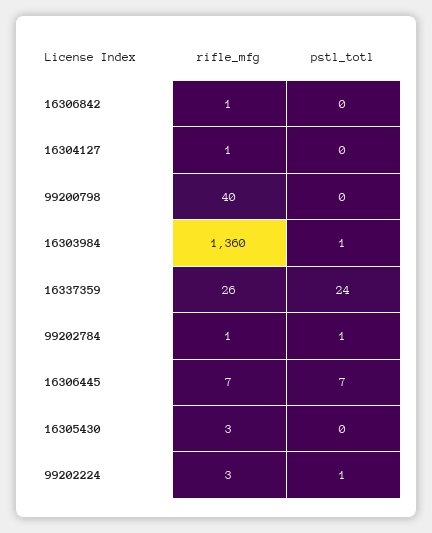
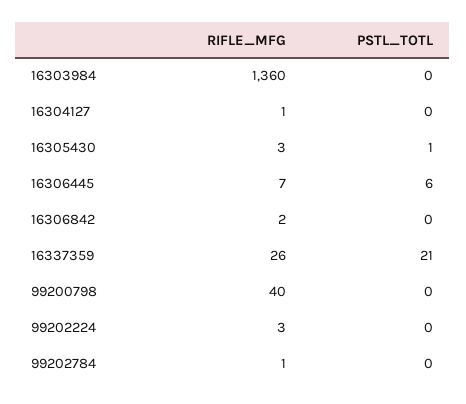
rifle_mfg, 16306842: 1 -> 2
pstl_totl, 16303984: 1 -> 0
pstl_totl, 16337359: 24 -> 21
pstl_totl, 99202784: 1 -> 0
pstl_totl, 16306445: 7 -> 6
pstl_totl, 16305430: 0 -> 1
pstl_totl, 99202224: 1 -> 0

